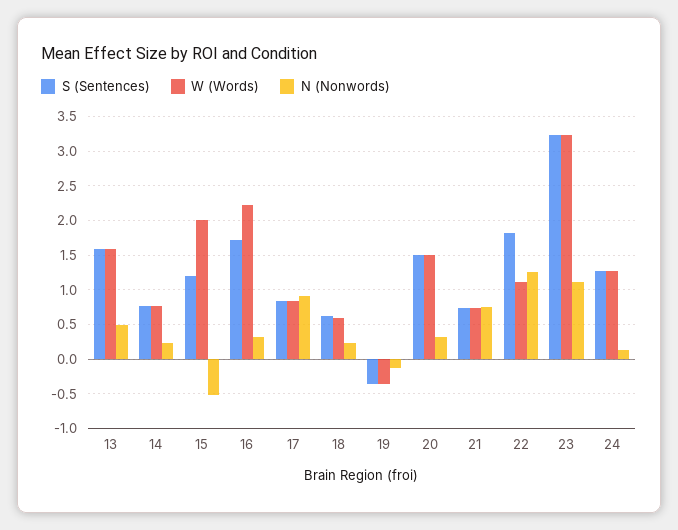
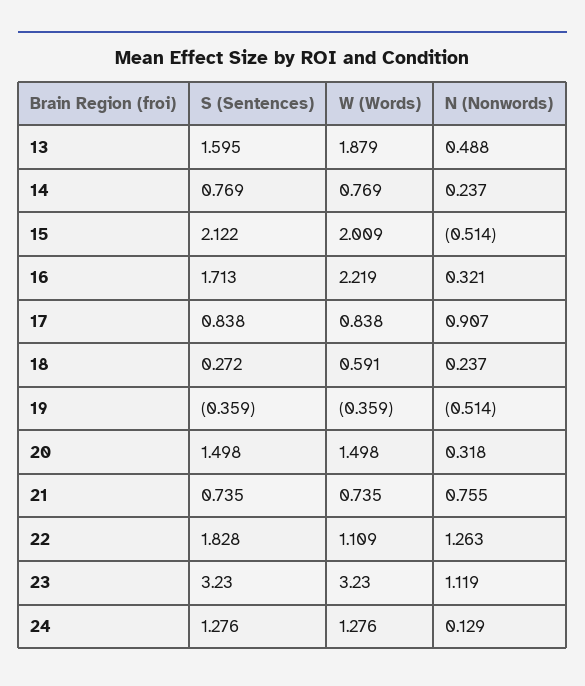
W (Words), 13: 1.6 -> 1.879
S (Sentences), 15: 1.2 -> 2.122
S (Sentences), 18: 0.6 -> 0.272
N (Nonwords), 19: -0.1 -> -0.514

